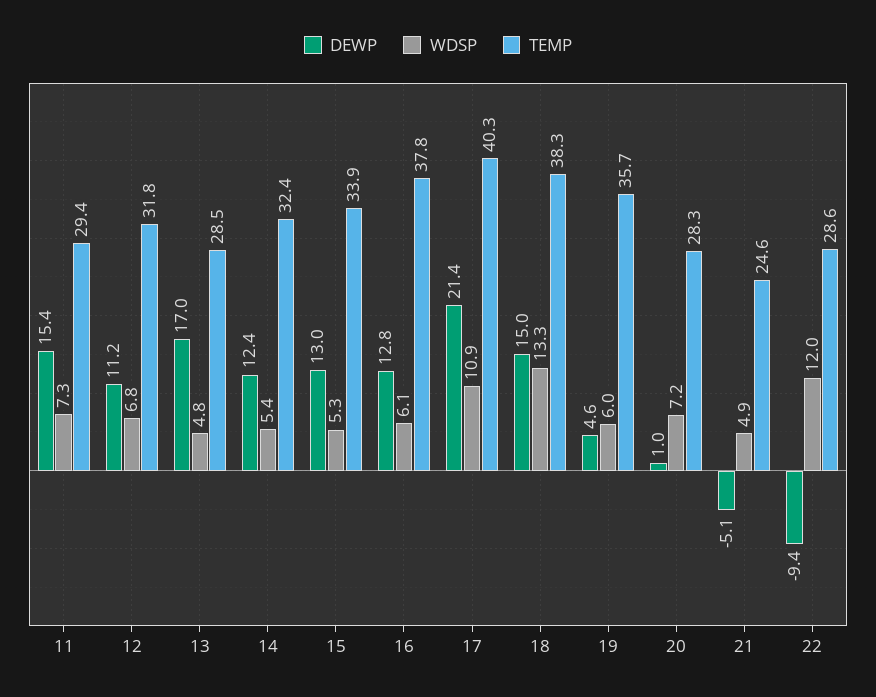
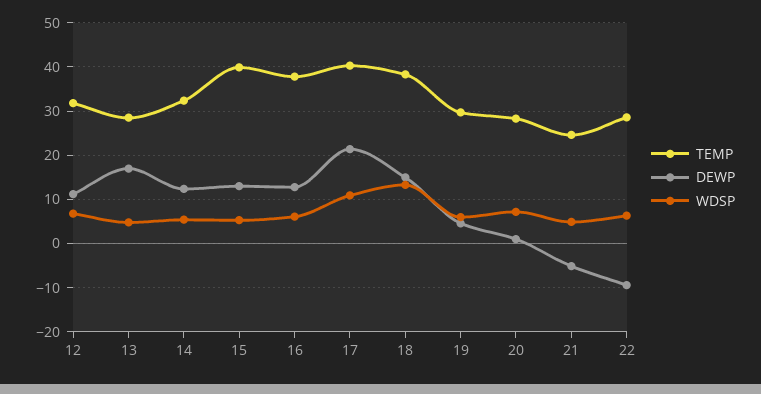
DEWP, 11: 15.4 -> none
WDSP, 11: 7.3 -> none
TEMP, 11: 29.4 -> none
TEMP, 15: 33.9 -> 40
TEMP, 19: 35.7 -> 30
WDSP, 22: 12 -> 6

